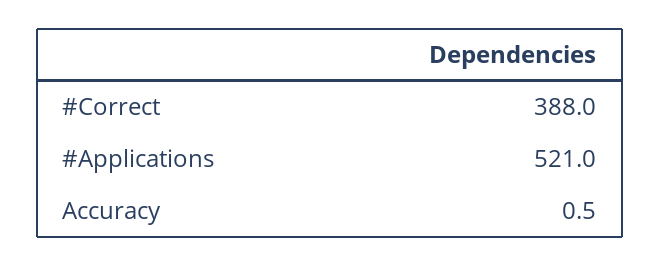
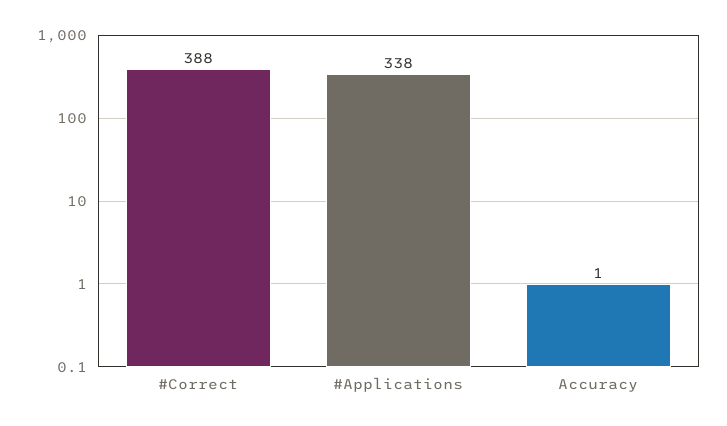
#Applications: 521 -> 338

